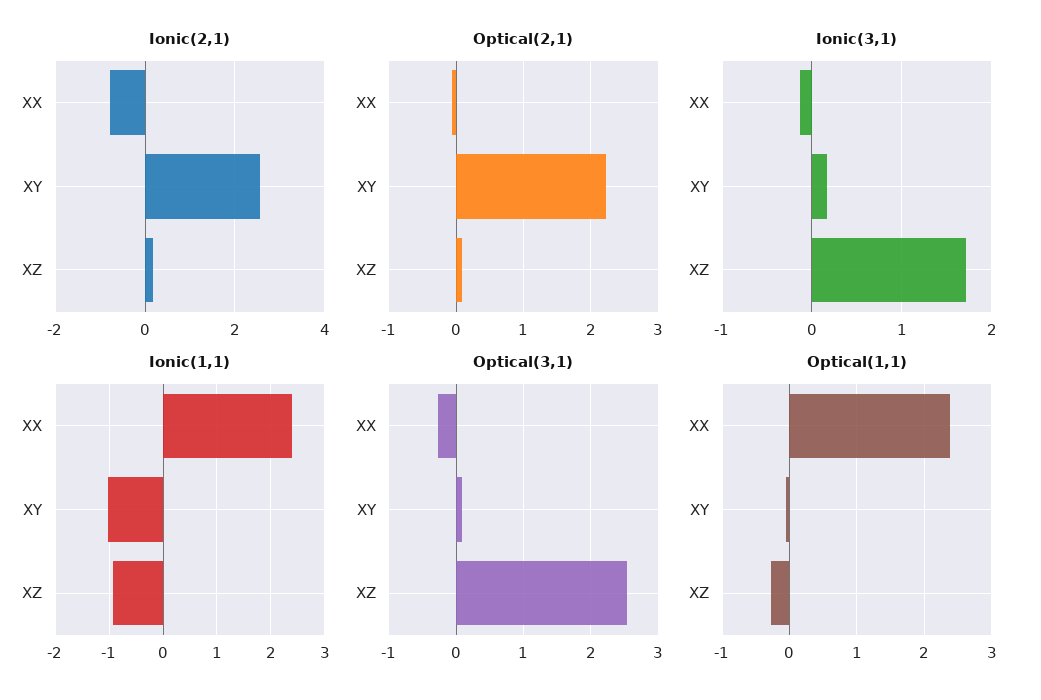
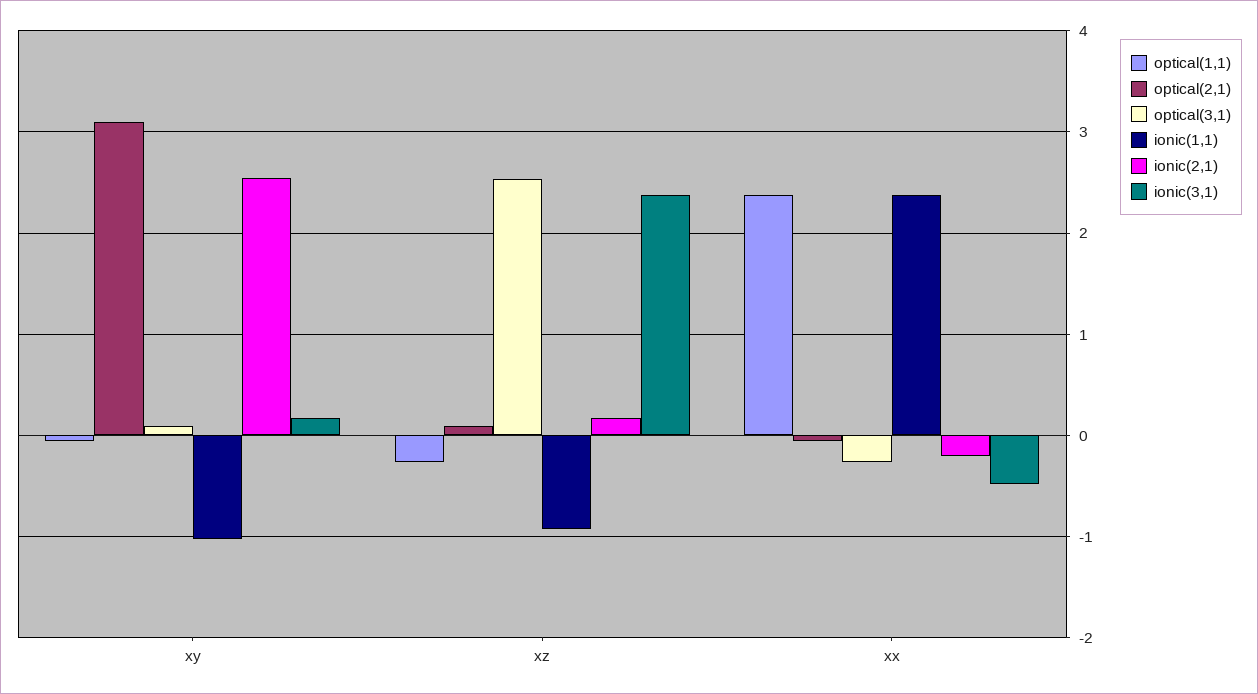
Ionic(2,1), XX: -0.8 -> -0.2
Optical(2,1), XY: 2.2 -> 3.1
Ionic(3,1), XX: -0.1 -> -0.5
Ionic(3,1), XZ: 1.7 -> 2.4

